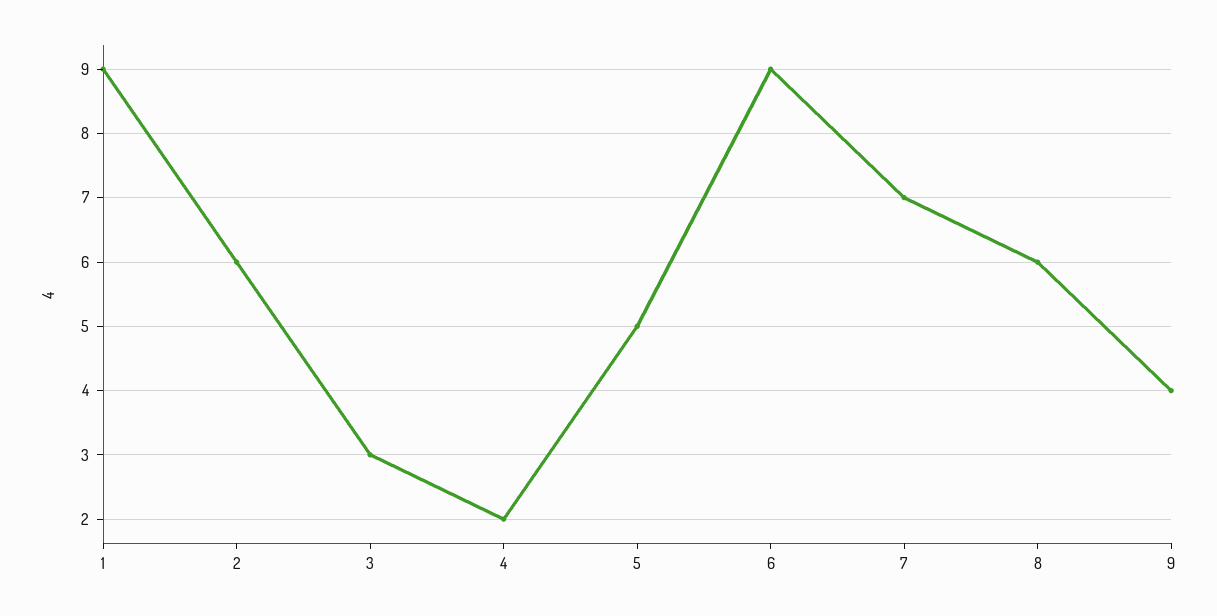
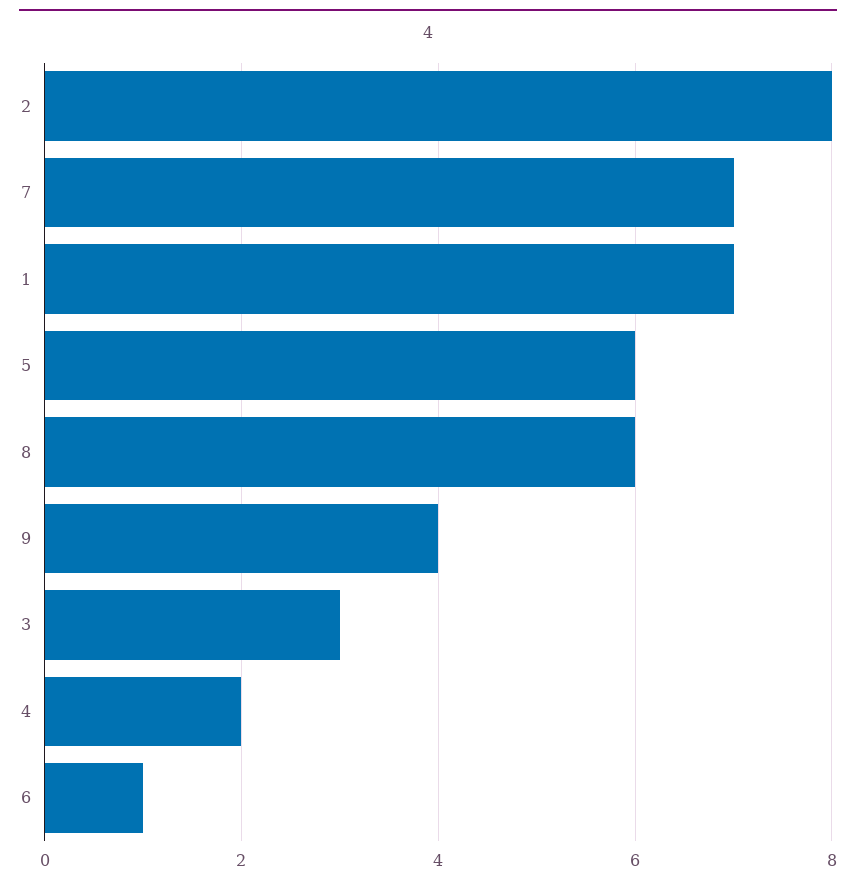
1: 9 -> 7
2: 6 -> 8
5: 5 -> 6
6: 9 -> 1

